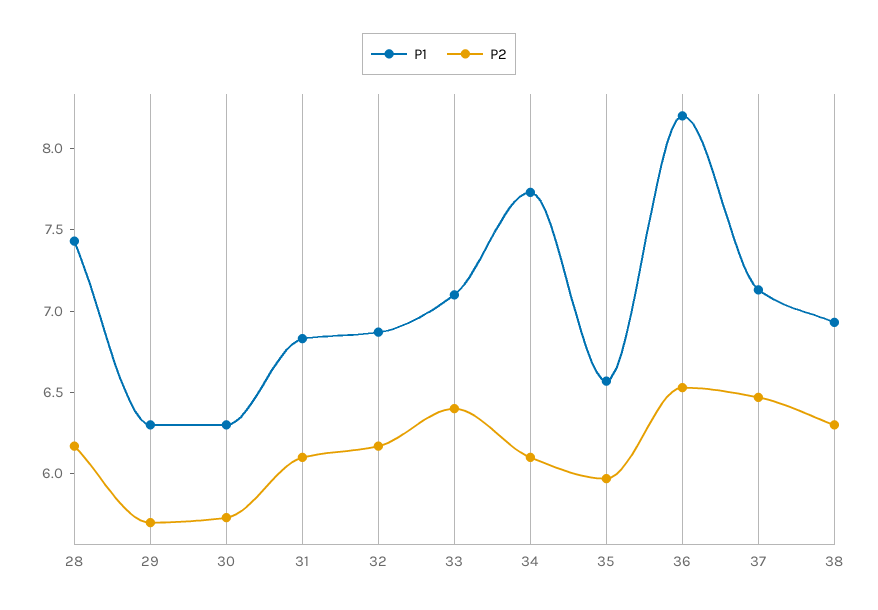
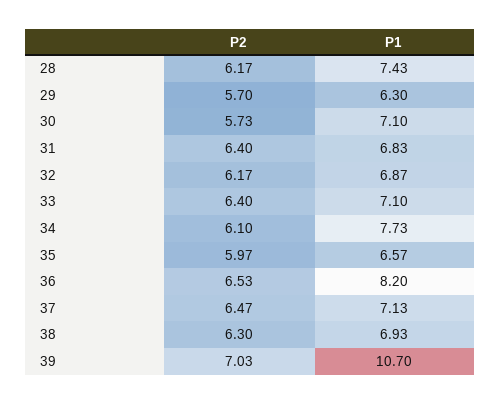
P1, 30: 6.3 -> 7.1
P2, 31: 6.1 -> 6.4
P2, 39: none -> 7.03
P1, 39: none -> 10.7

